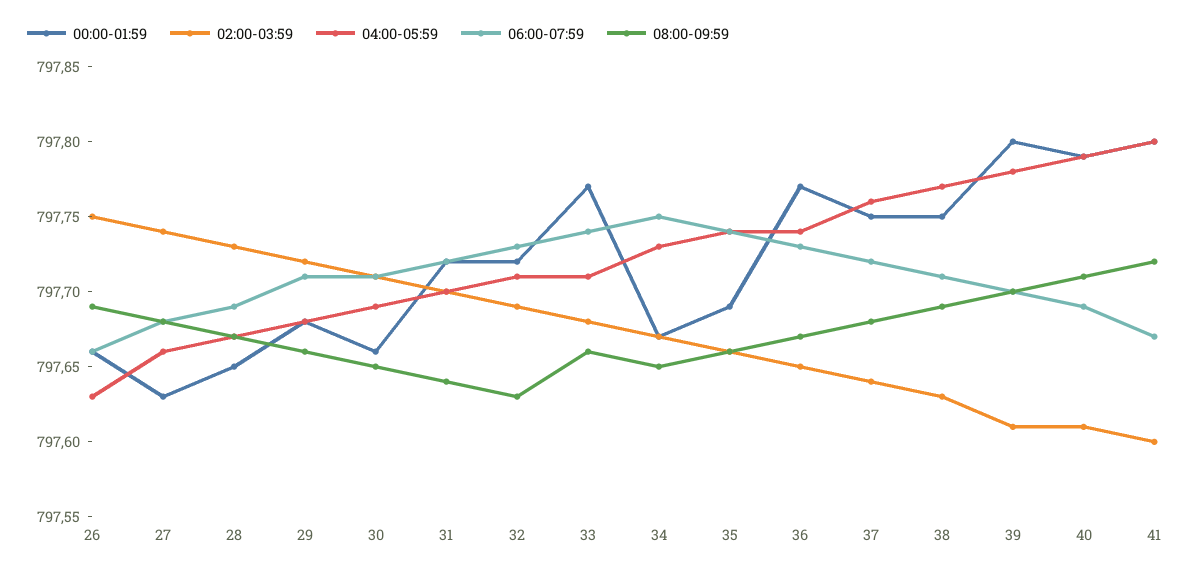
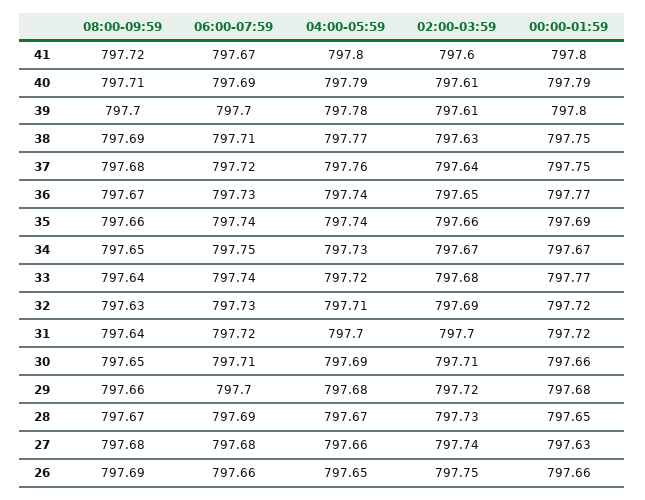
04:00-05:59, 26: 797.63 -> 797.65
06:00-07:59, 29: 797.71 -> 797.7
04:00-05:59, 33: 797.71 -> 797.72
08:00-09:59, 33: 797.66 -> 797.64

